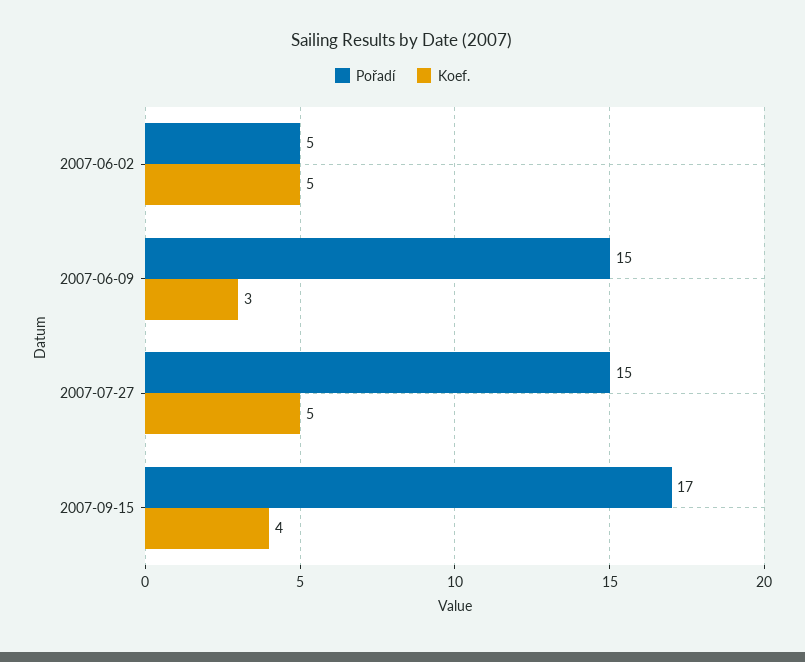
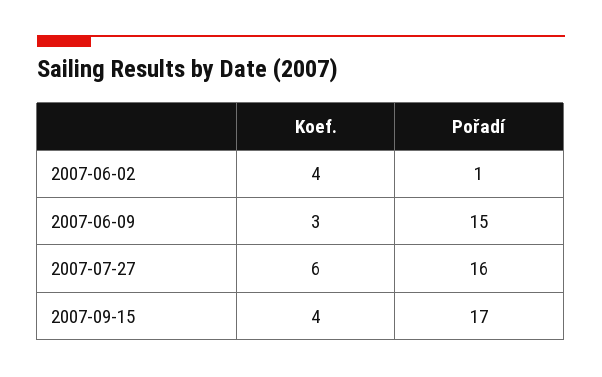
Pořadí, 2007-06-02: 5 -> 1
Koef., 2007-06-02: 5 -> 4
Pořadí, 2007-07-27: 15 -> 16
Koef., 2007-07-27: 5 -> 6

